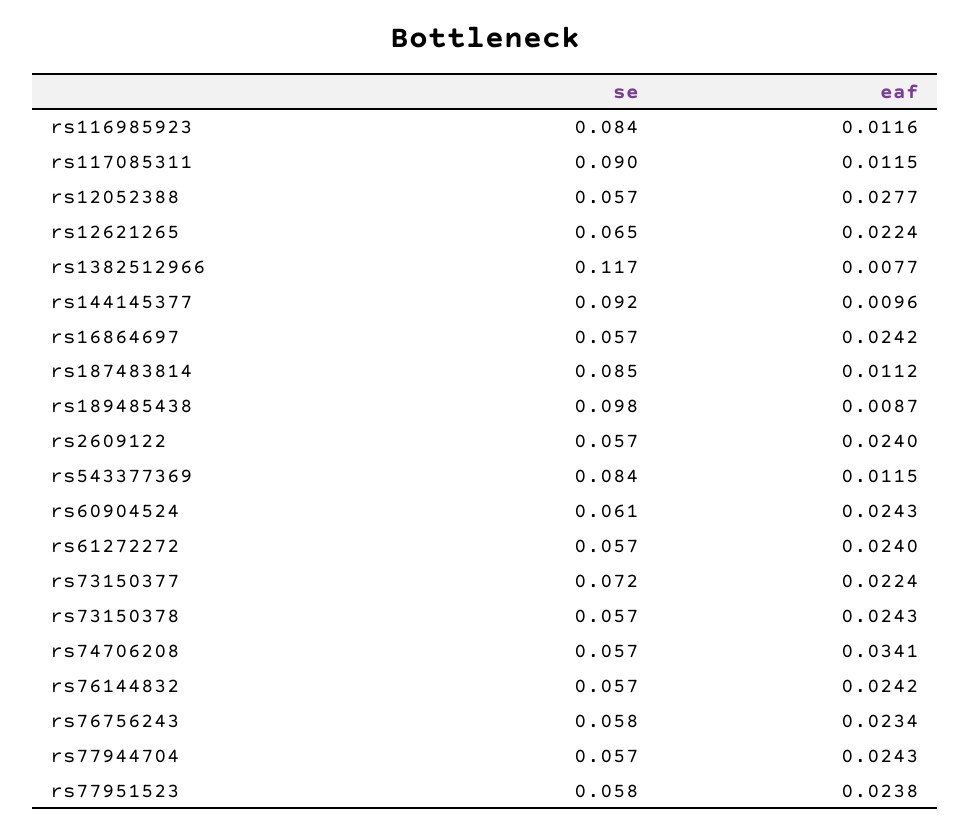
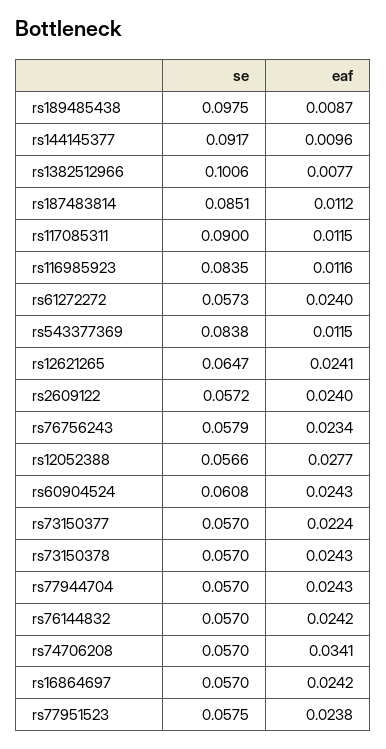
eaf, rs12621265: 0.0224 -> 0.0241
se, rs1382512966: 0.117 -> 0.1006
se, rs73150377: 0.072 -> 0.057

